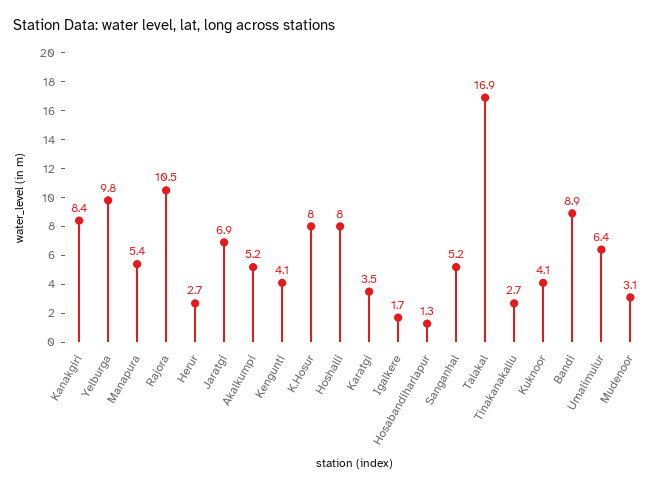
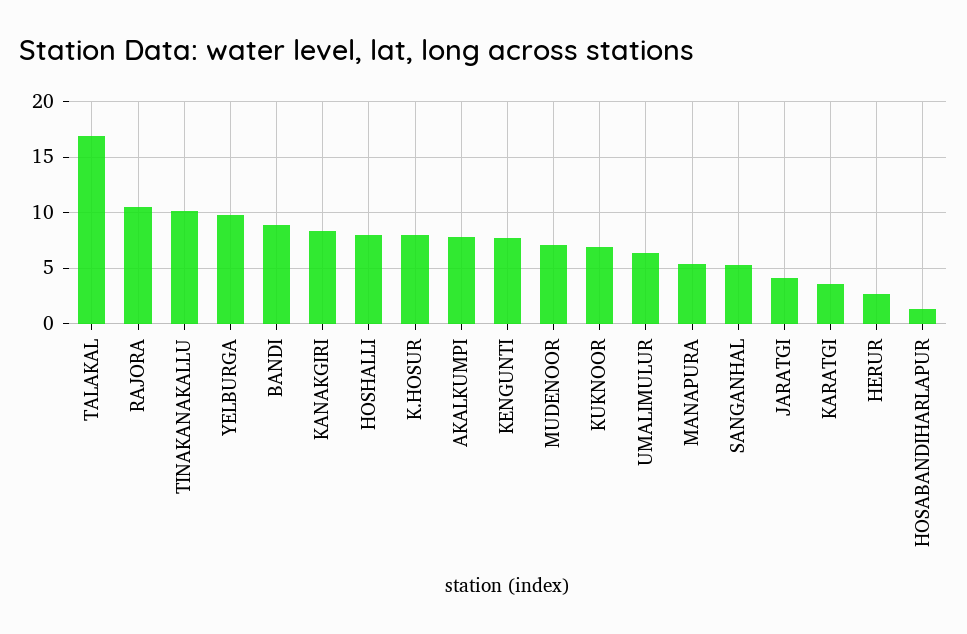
Jaratgi: 6.9 -> 4
Akalkumpi: 5.2 -> 8
Kengunti: 4.1 -> 8
Igalkere: 1.7 -> none
Tinakanakallu: 2.7 -> 10
Kuknoor: 4.1 -> 7
Mudenoor: 3.1 -> 7

